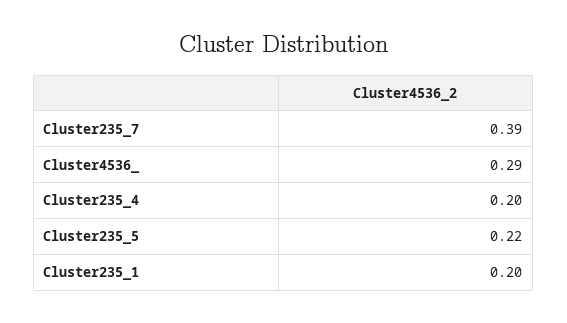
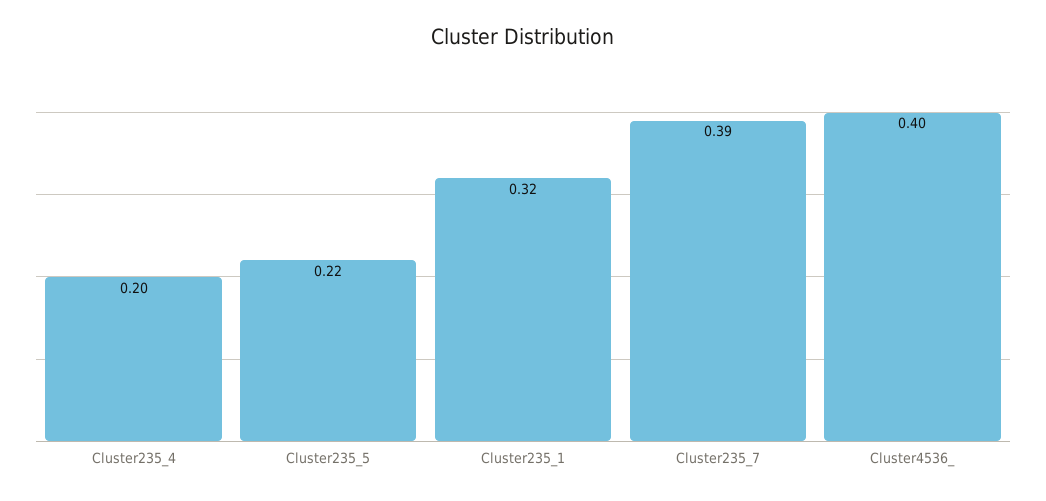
Cluster4536_: 0.29 -> 0.4
Cluster235_1: 0.2 -> 0.32

